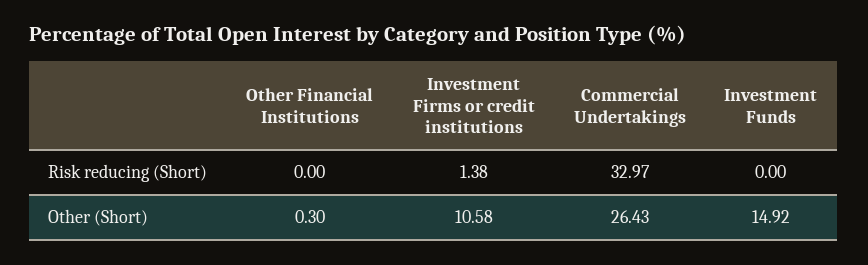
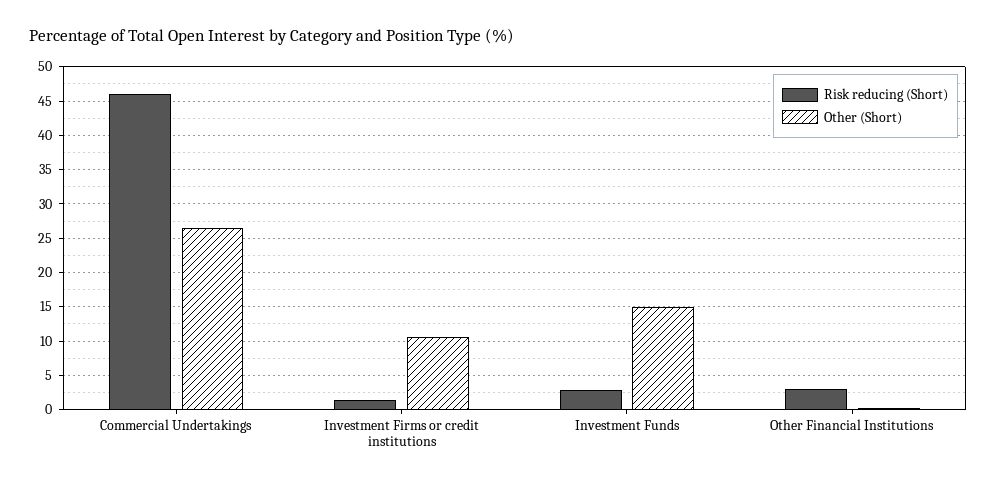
Risk reducing (Short), Other Financial Institutions: 0 -> 3
Risk reducing (Short), Commercial Undertakings: 32.97 -> 46
Risk reducing (Short), Investment Funds: 0 -> 3

